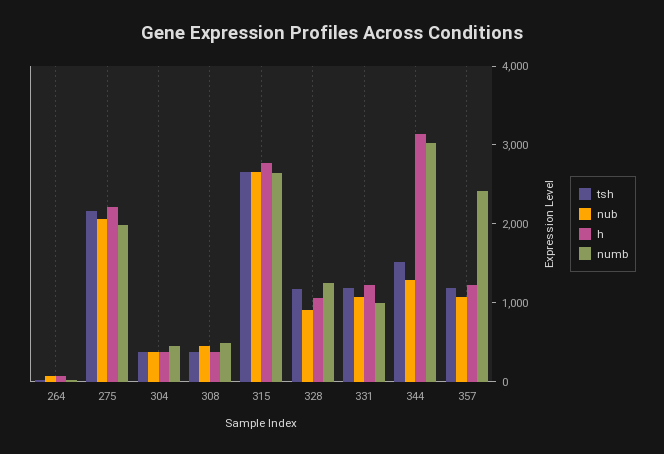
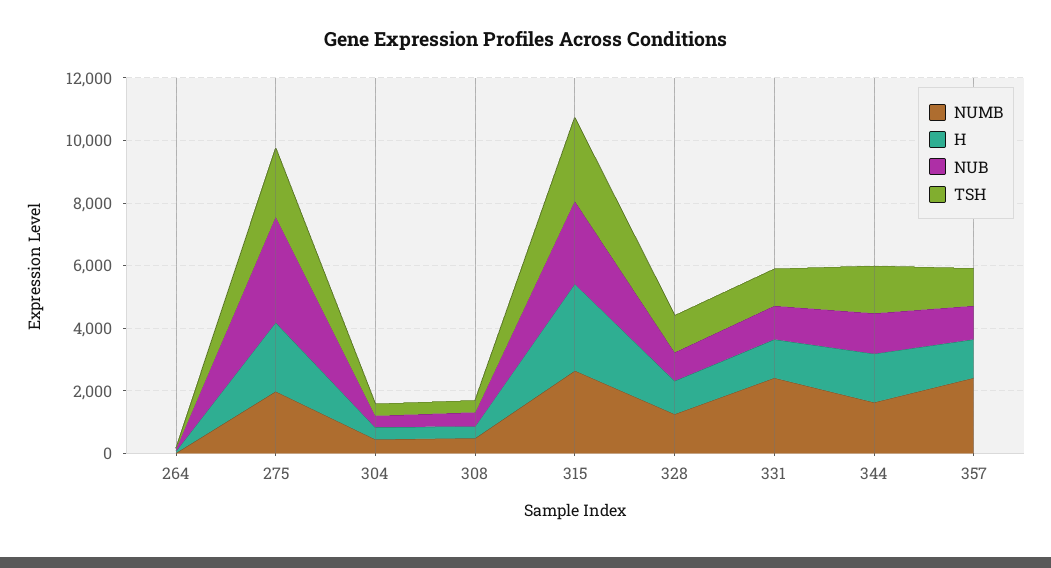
nub, 275: 2000 -> 3500
numb, 331: 1000 -> 2500
h, 344: 3200 -> 1500
numb, 344: 3000 -> 1500

